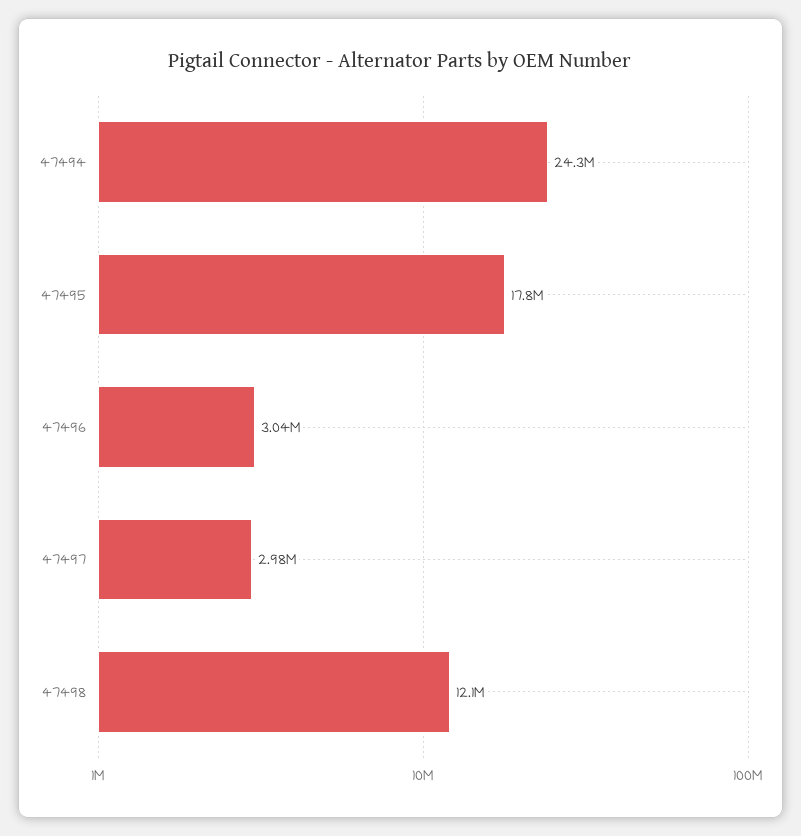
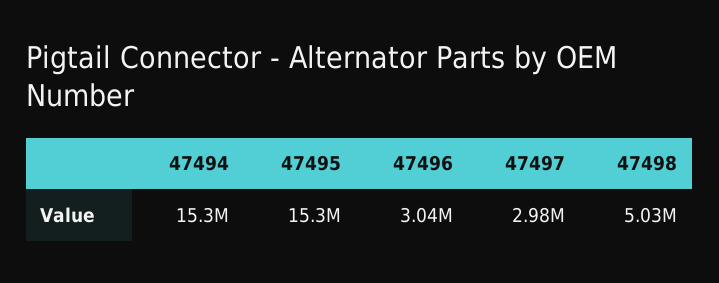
47494: 24300000 -> 15300000
47495: 17800000 -> 15300000
47498: 12100000 -> 5030000

